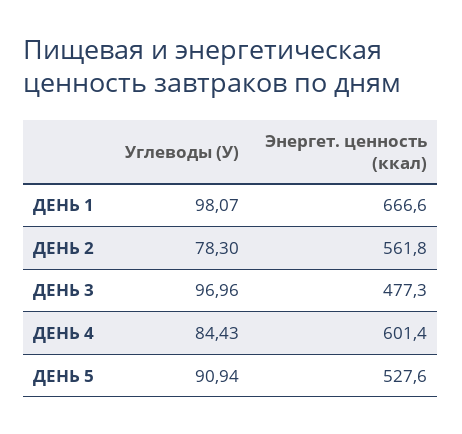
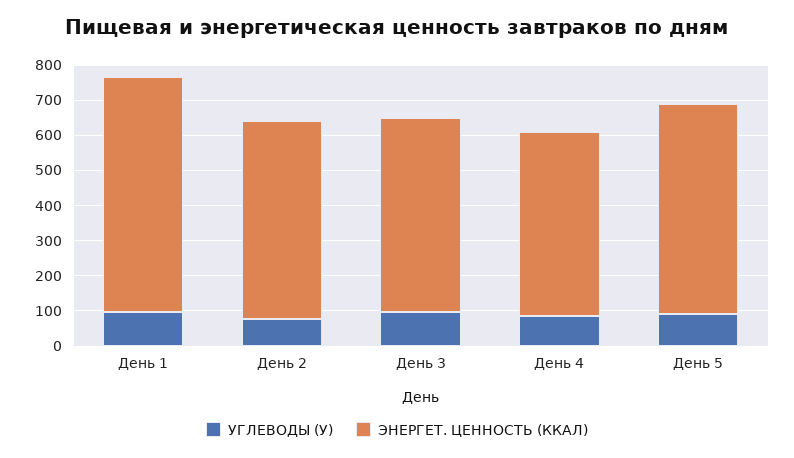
Энергет. ценность (ккал), ДЕНЬ 3: 477.3 -> 550
Энергет. ценность (ккал), ДЕНЬ 4: 601.4 -> 525
Энергет. ценность (ккал), ДЕНЬ 5: 527.6 -> 600

